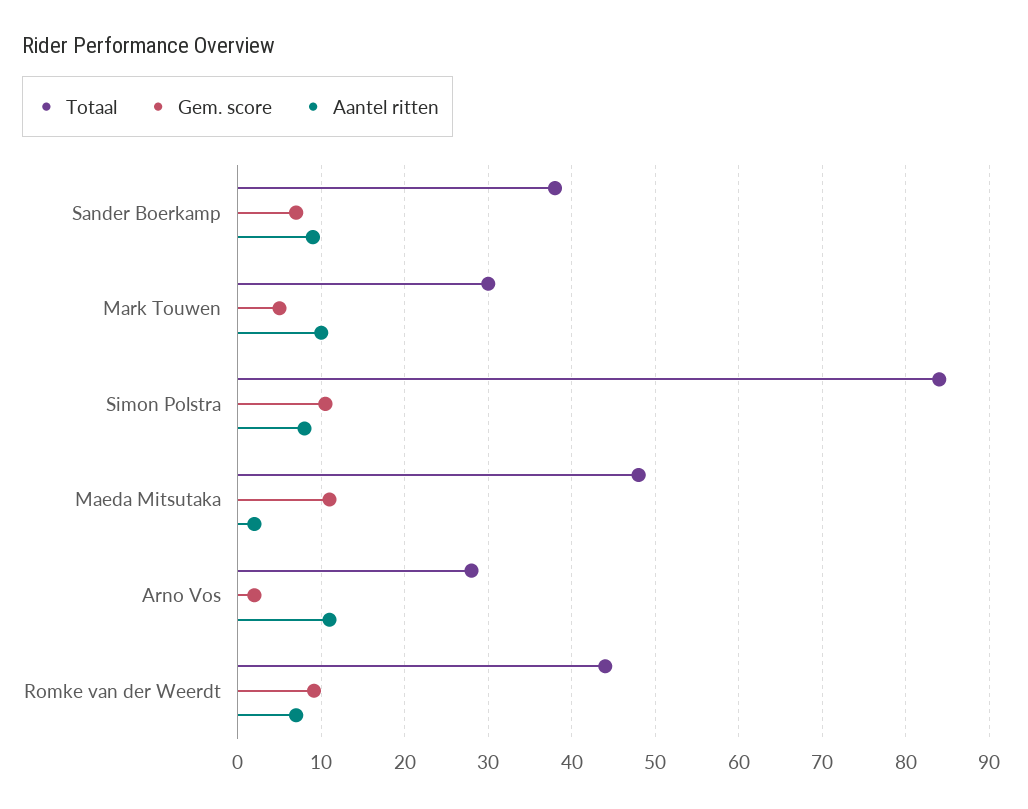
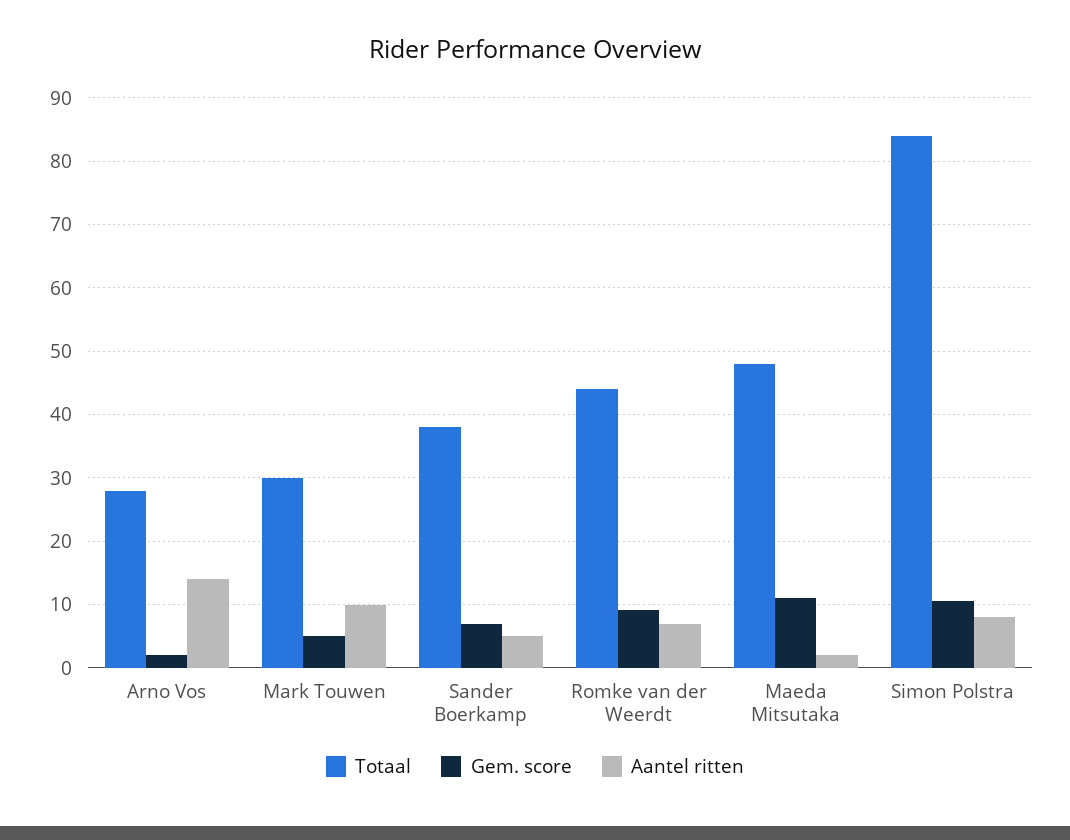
Aantel ritten, Sander Boerkamp: 9 -> 5
Aantel ritten, Arno Vos: 11 -> 14

